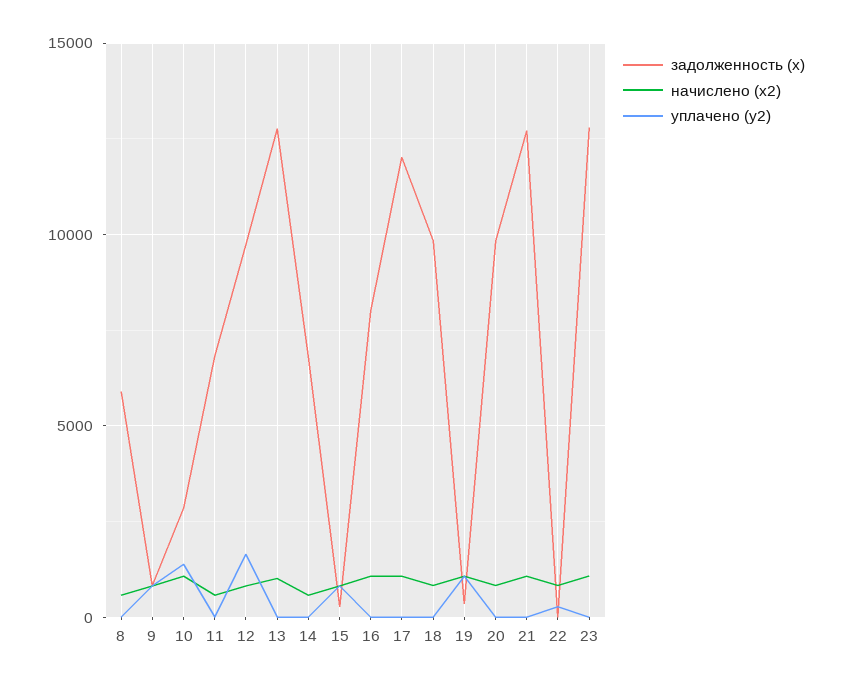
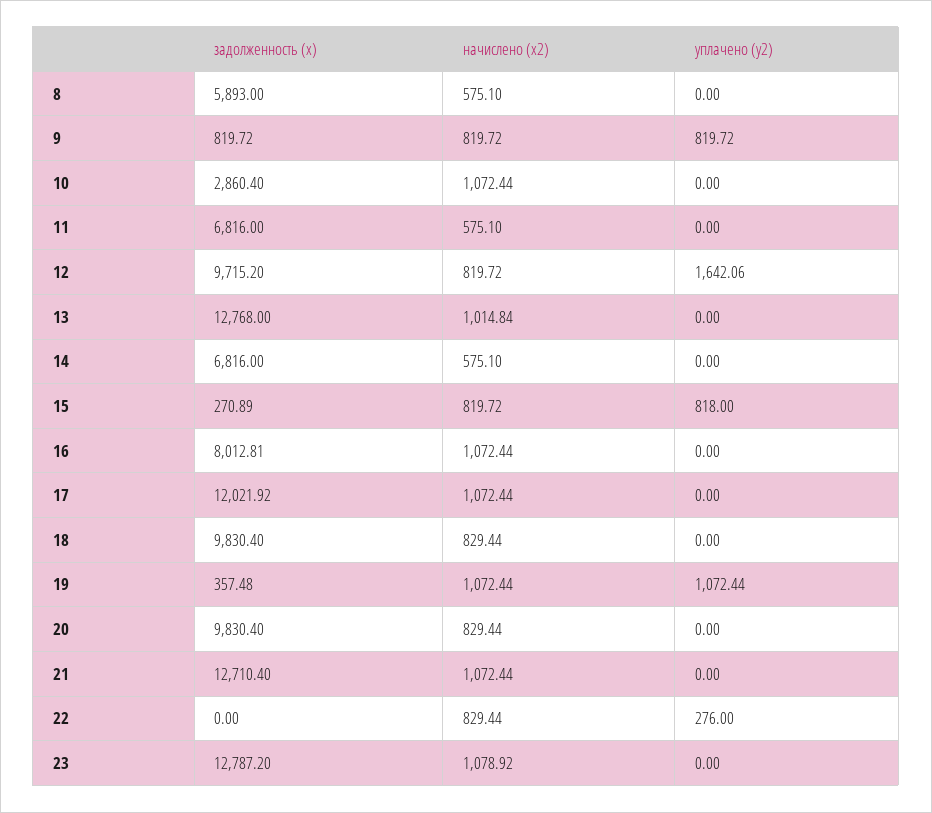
уплачено (y2), 10: 1500 -> 0

